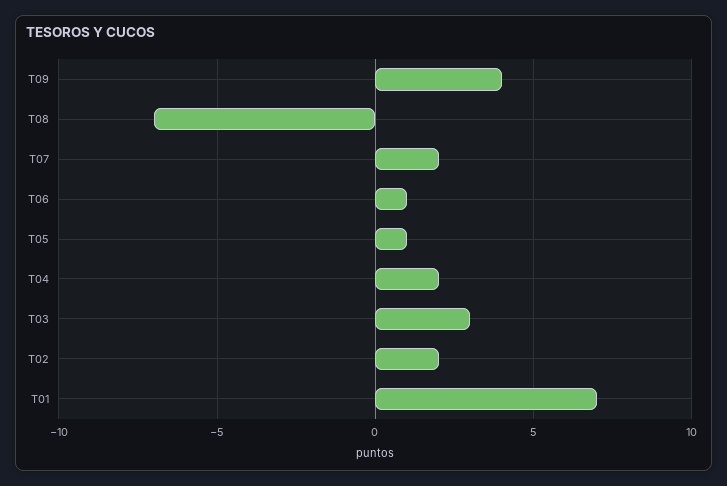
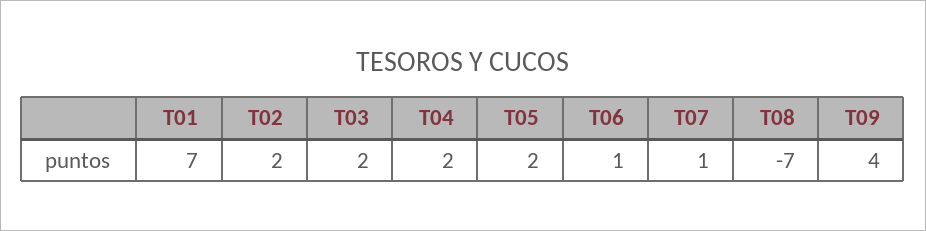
T07: 2 -> 1
T05: 1 -> 2
T03: 3 -> 2

